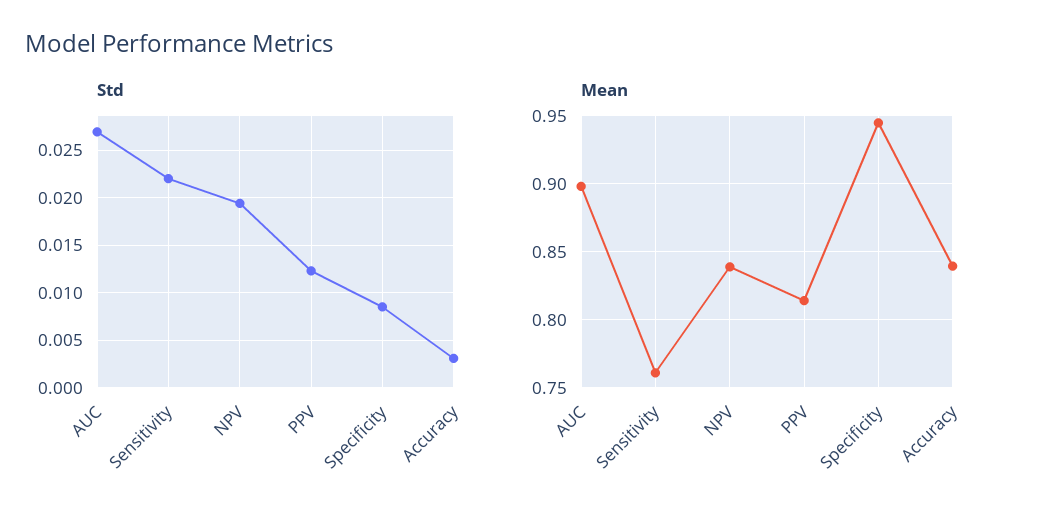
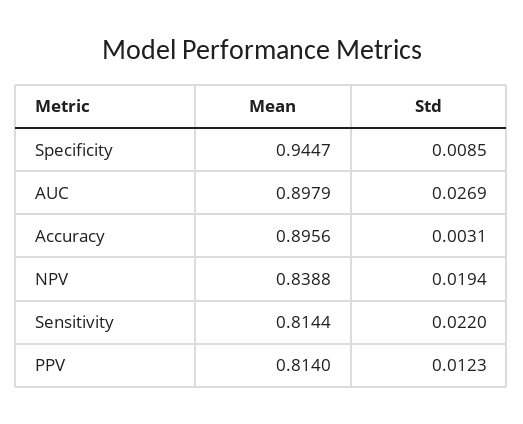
Mean, Sensitivity: 0.76 -> 0.8144
Mean, Accuracy: 0.84 -> 0.8956

